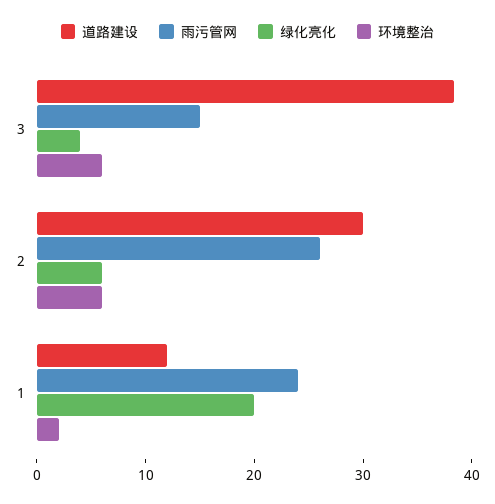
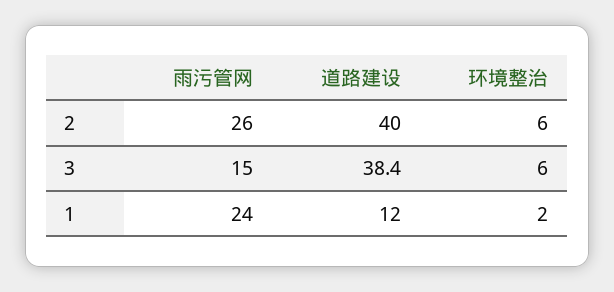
绿化亮化, 3: 4 -> none
道路建设, 2: 30 -> 40
绿化亮化, 2: 6 -> none
绿化亮化, 1: 20 -> none

